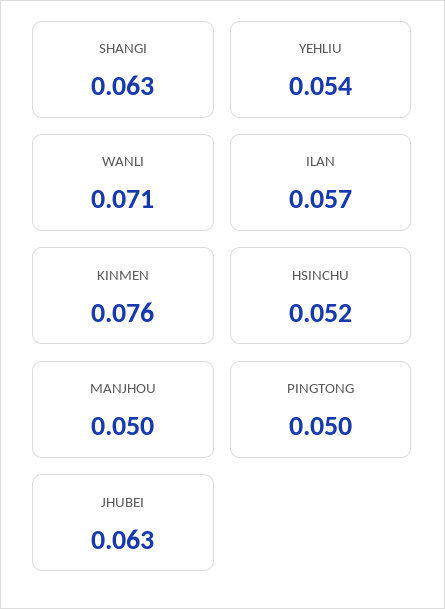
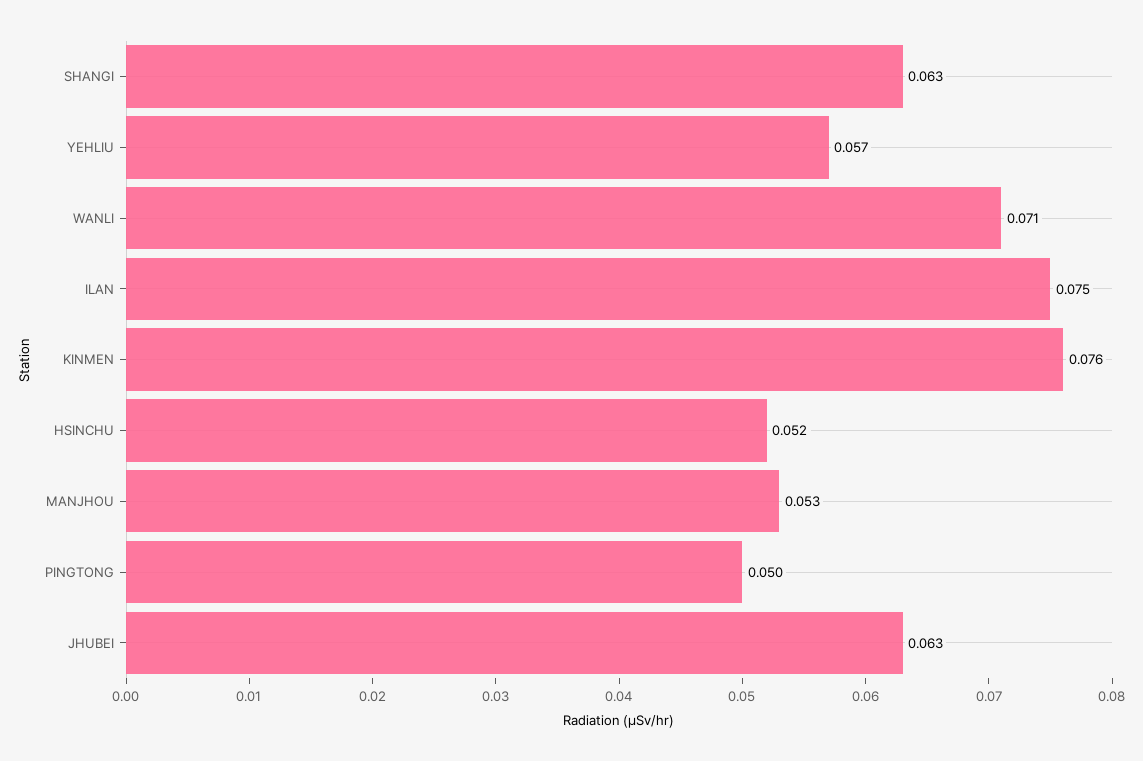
YEHLIU: 0.054 -> 0.057
ILAN: 0.057 -> 0.075
MANJHOU: 0.05 -> 0.053

